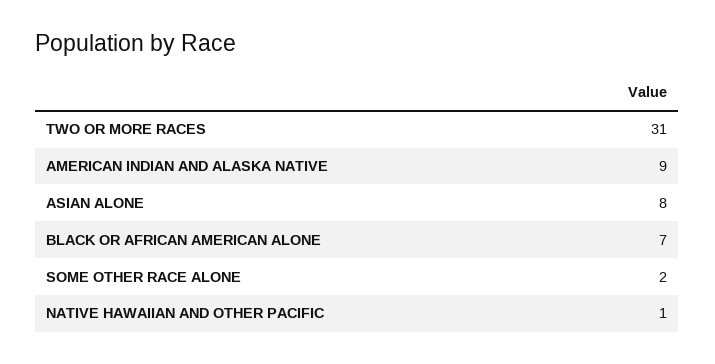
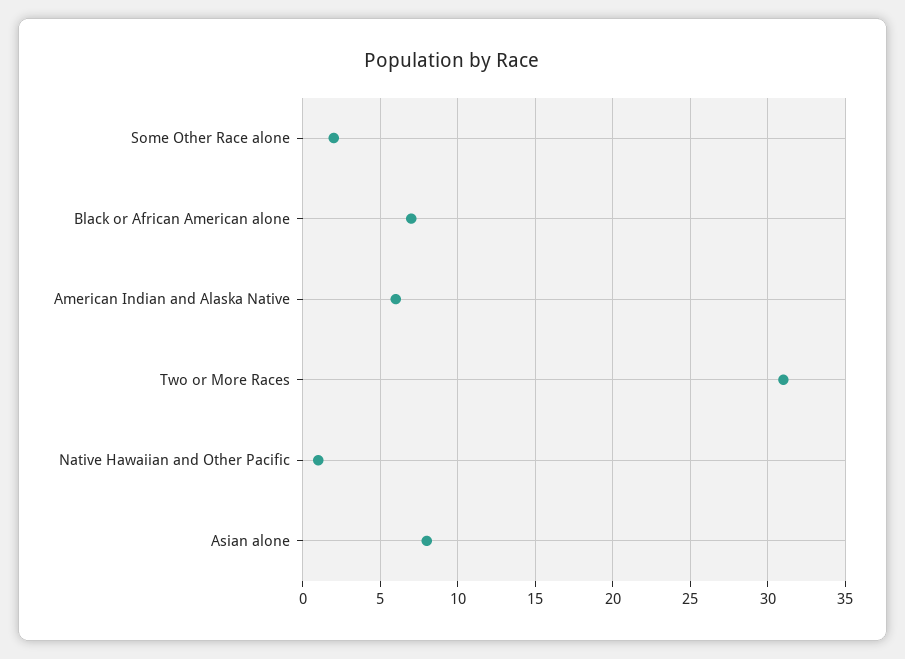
AMERICAN INDIAN AND ALASKA NATIVE: 9 -> 6

